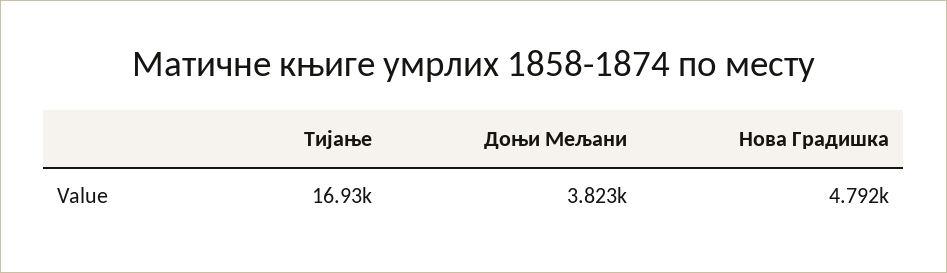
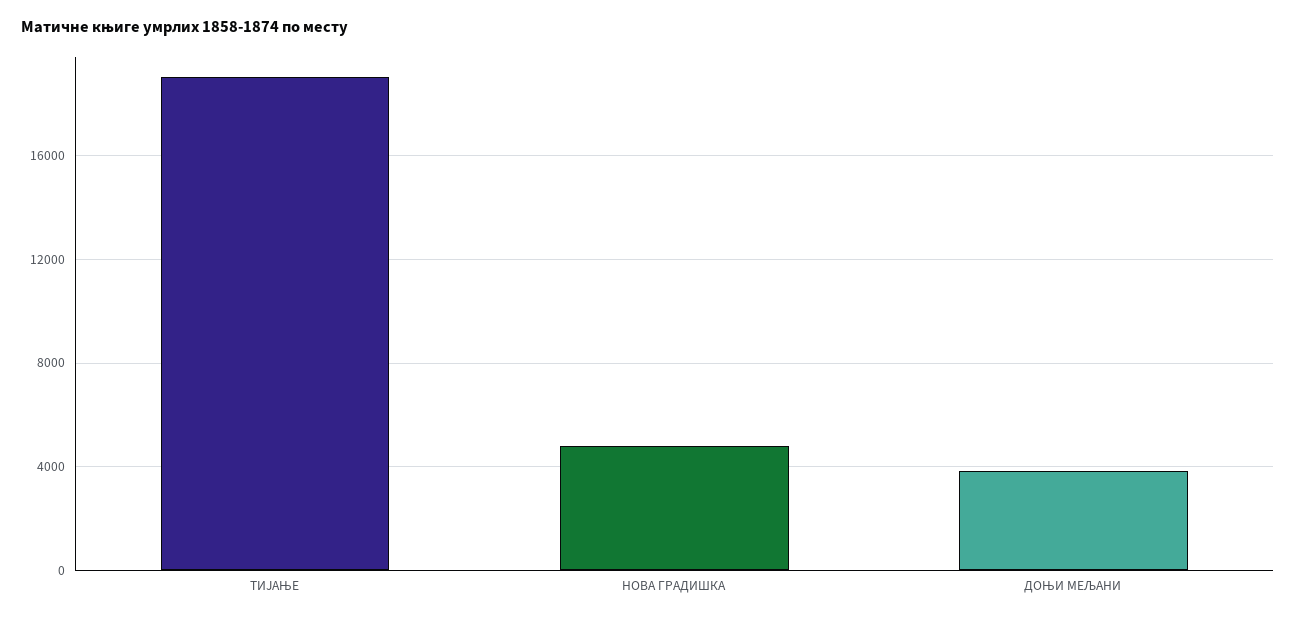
Тијање: 16930 -> 19000

